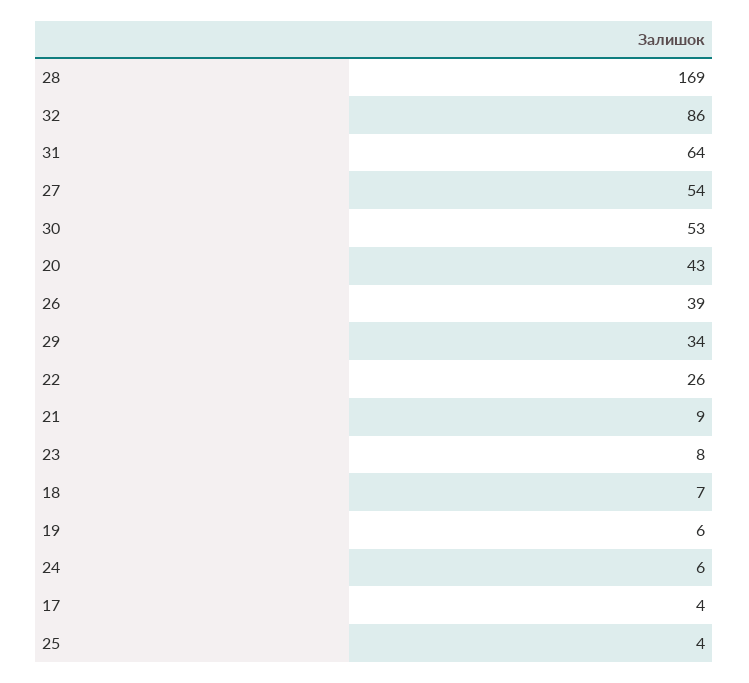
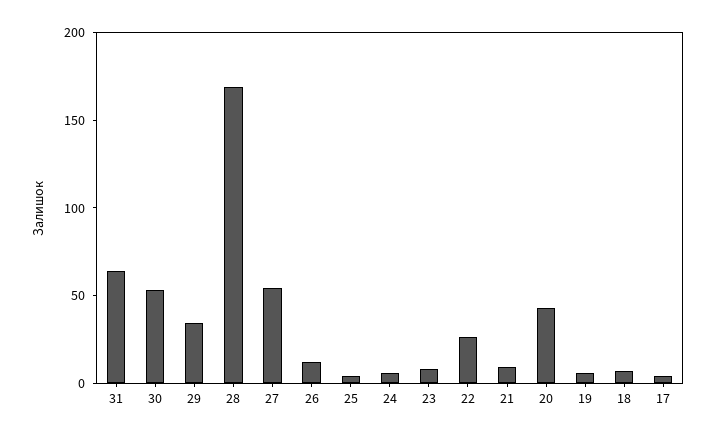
32: 86 -> none
26: 39 -> 10

